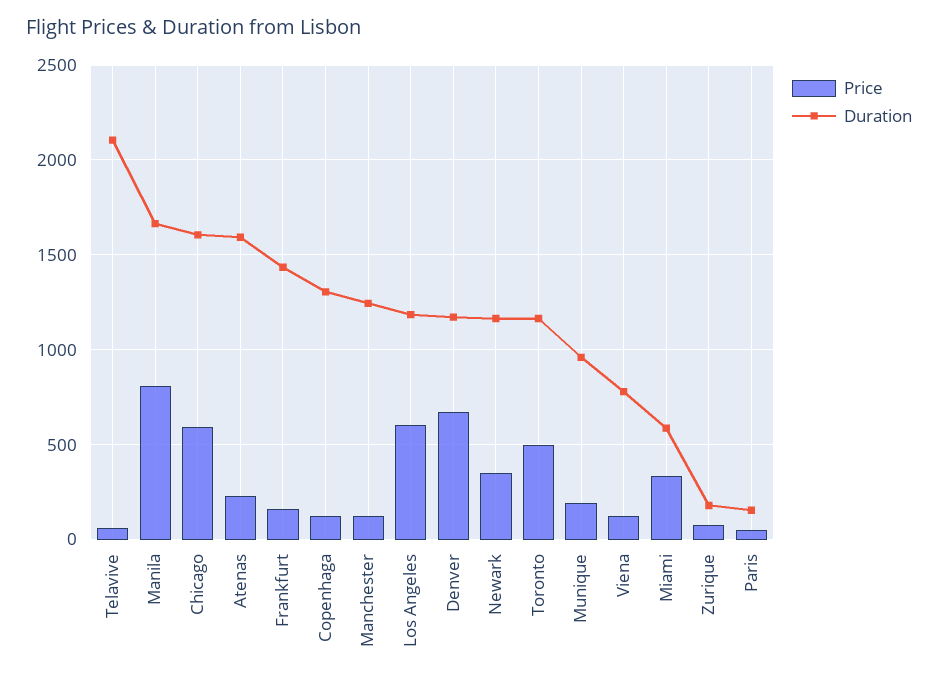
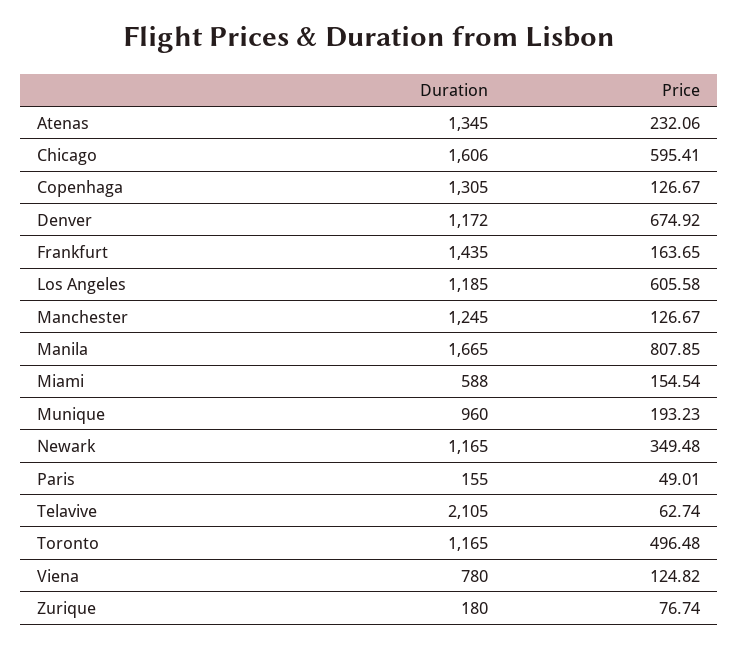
Duration, Atenas: 1600 -> 1345
Price, Miami: 350 -> 154.54

